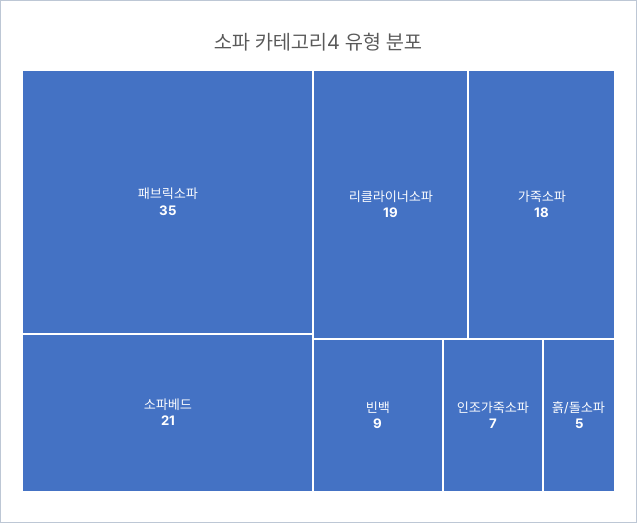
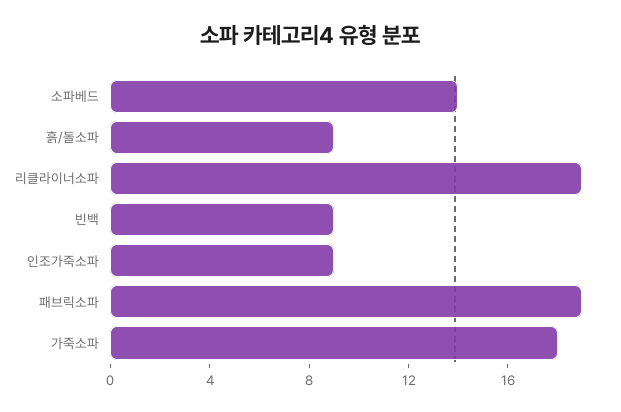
패브릭소파: 35 -> 19
소파베드: 21 -> 14
인조가죽소파: 7 -> 9
흙/돌소파: 5 -> 9

